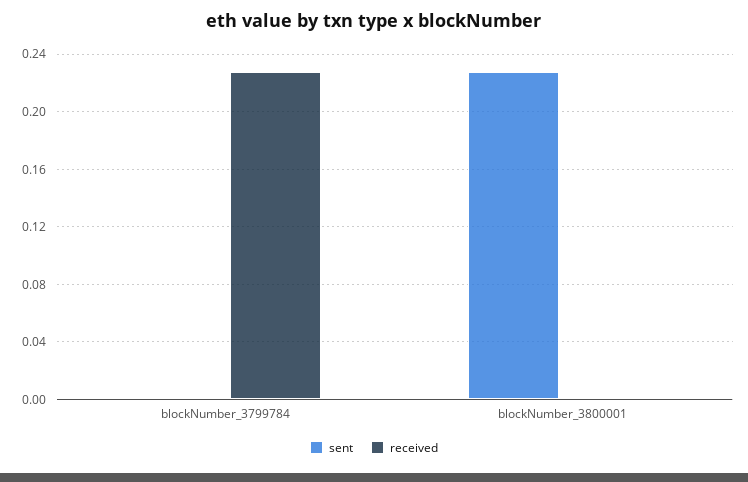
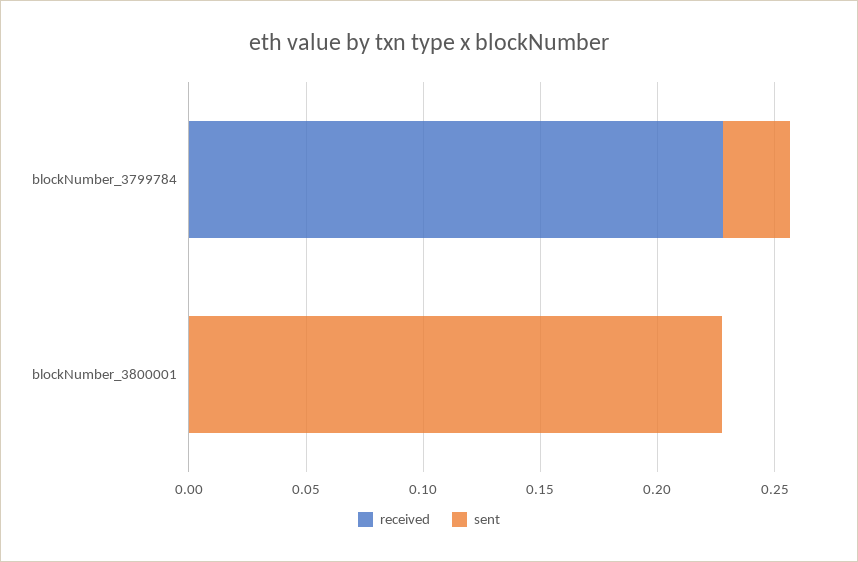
sent, blockNumber_3799784: 0 -> 0.03

